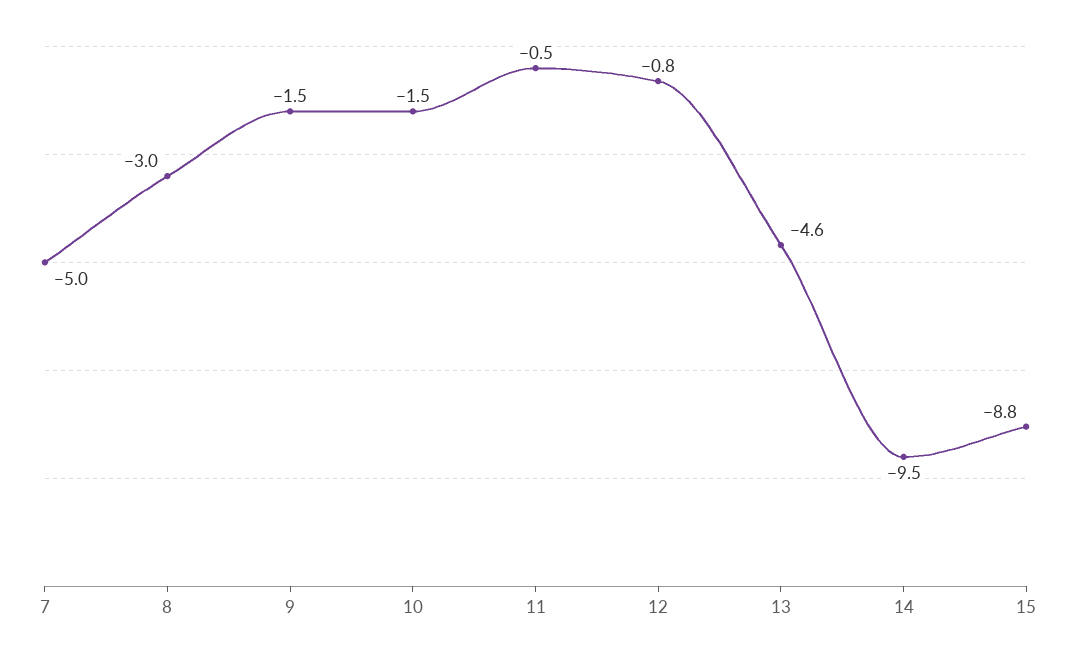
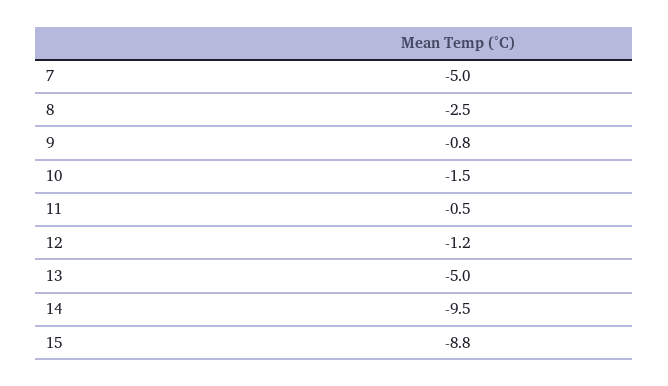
8: -3 -> -2.5
9: -1.5 -> -0.8
12: -0.8 -> -1.2
13: -4.6 -> -5

